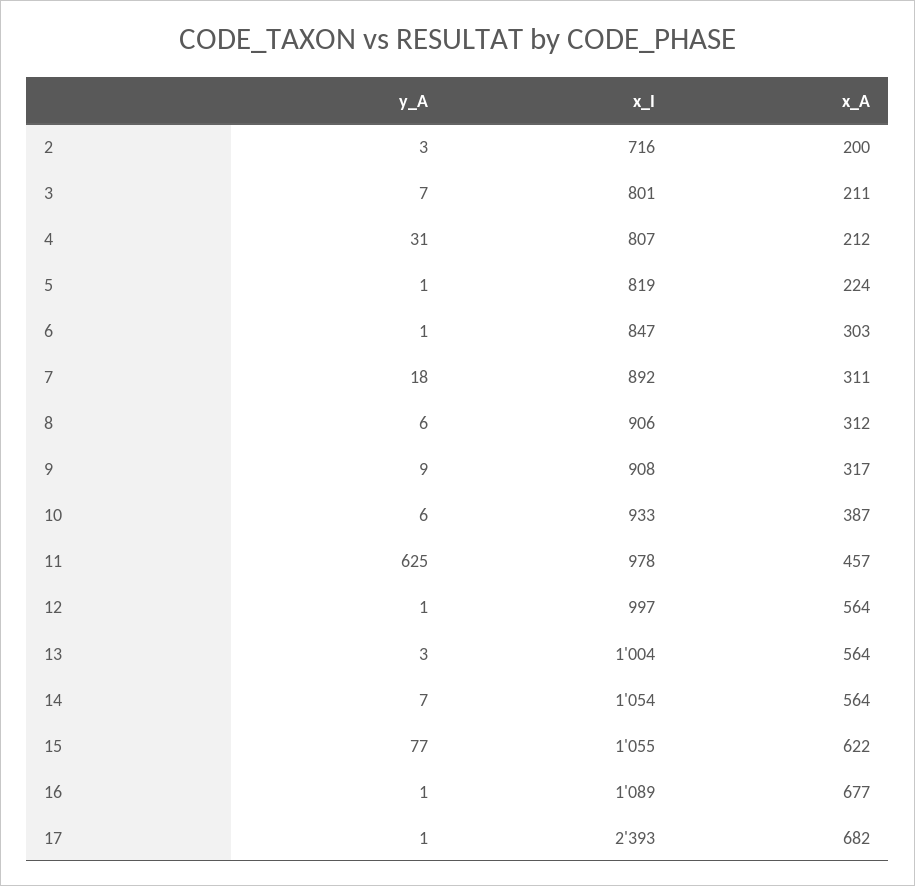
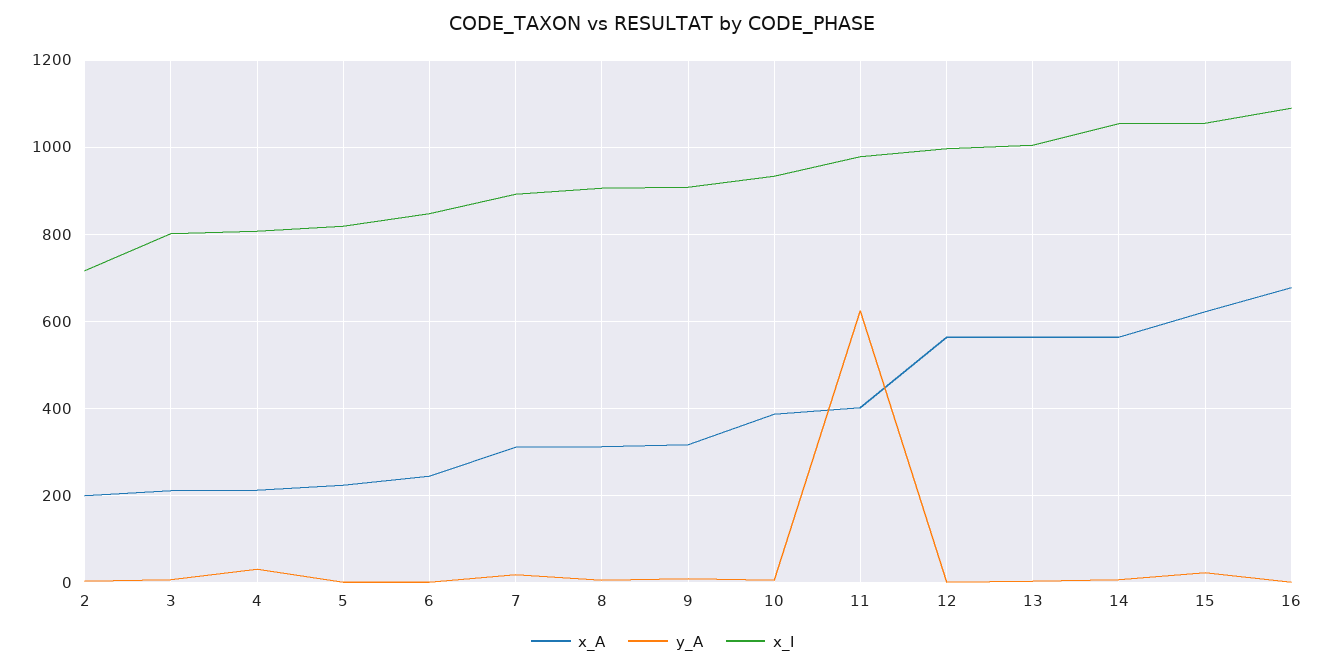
x_A, 6: 303 -> 240
x_A, 11: 457 -> 400
y_A, 15: 77 -> 20
y_A, 17: 1 -> none
x_I, 17: 2393 -> none
x_A, 17: 682 -> none

